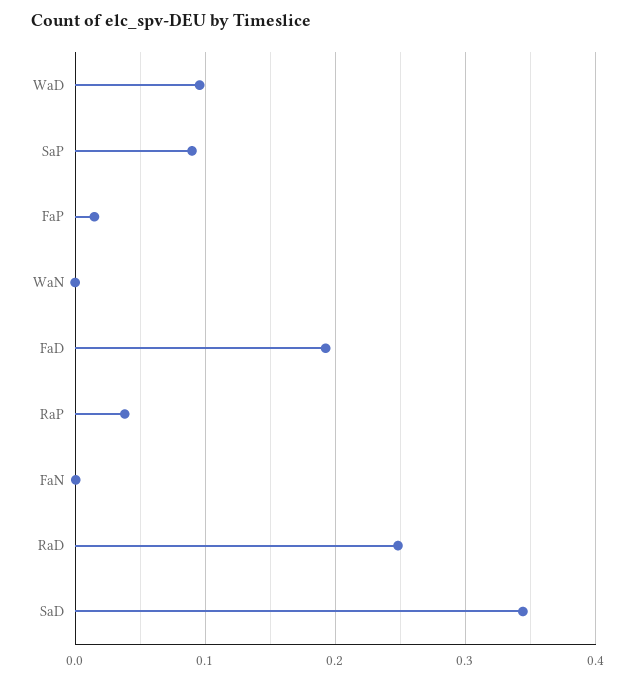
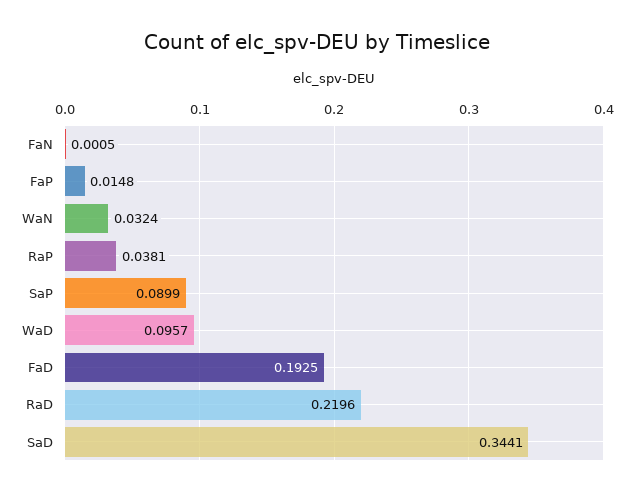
WaN: 0 -> 0.0324
RaD: 0.25 -> 0.2196

